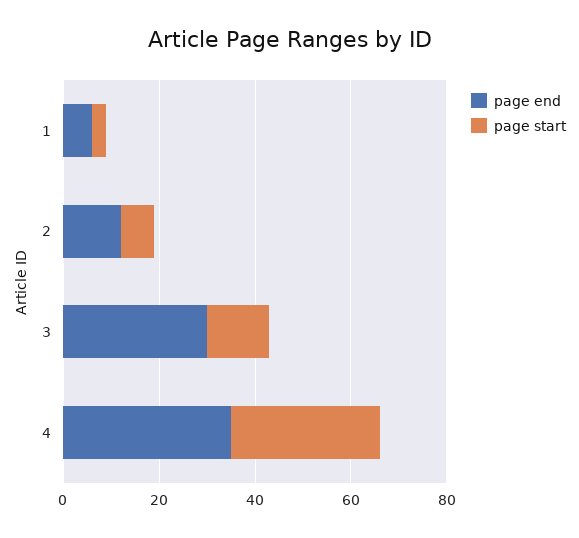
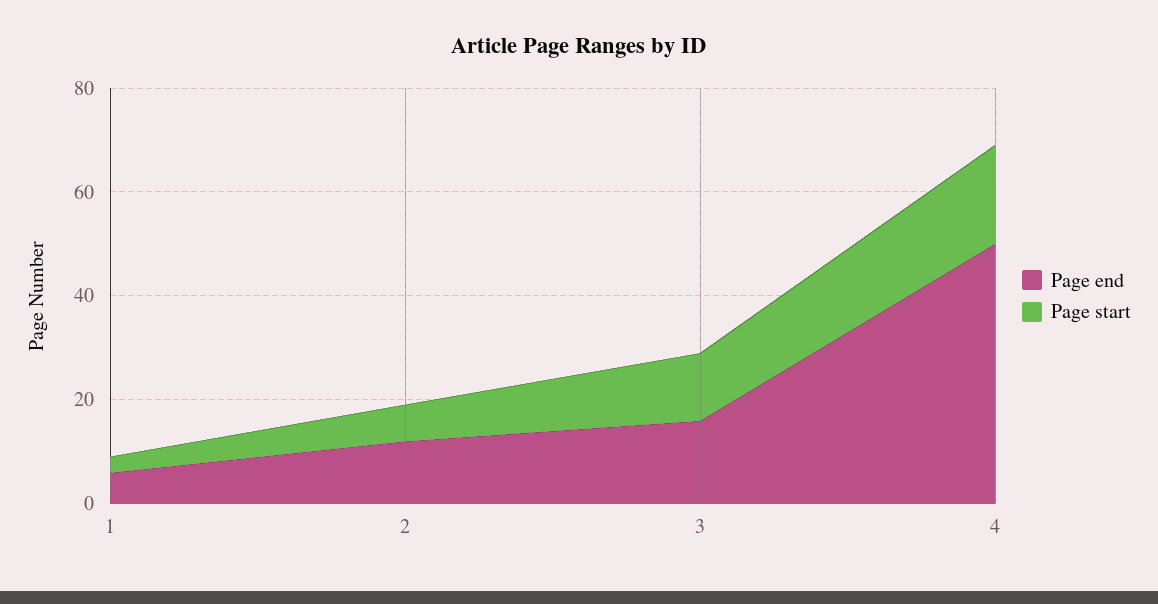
page end, 3: 30 -> 15
page end, 4: 35 -> 50
page start, 4: 30 -> 20

